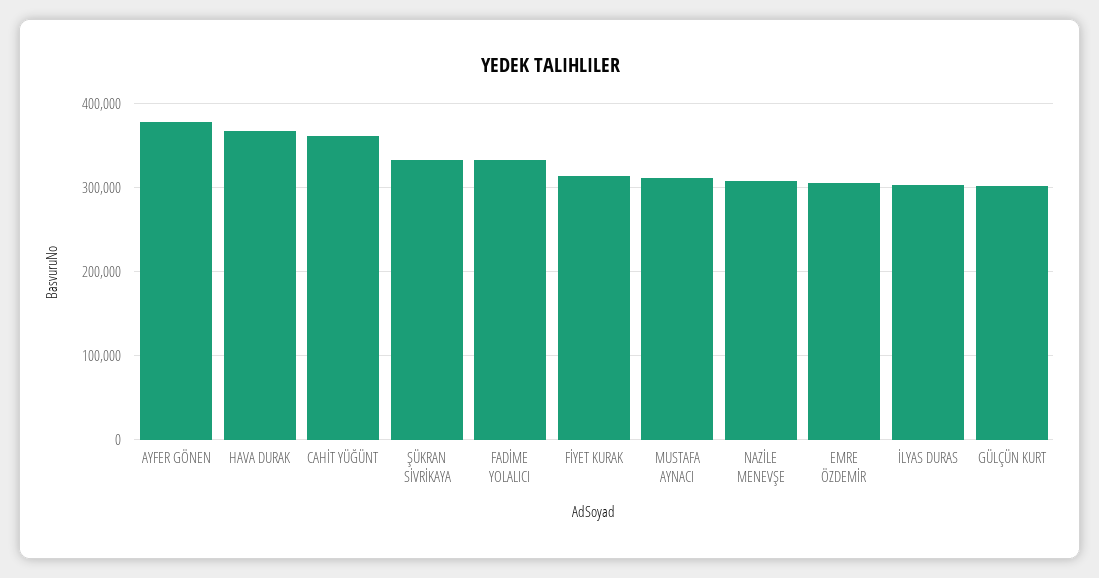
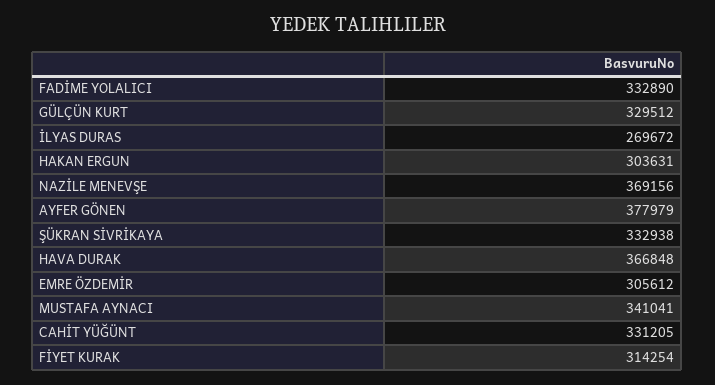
CAHİT YÜĞÜNT: 360000 -> 331205
MUSTAFA AYNACI: 310000 -> 341041
NAZİLE MENEVŞE: 310000 -> 369156
İLYAS DURAS: 300000 -> 269672
GÜLÇÜN KURT: 300000 -> 329512
HAKAN ERGUN: none -> 303631

